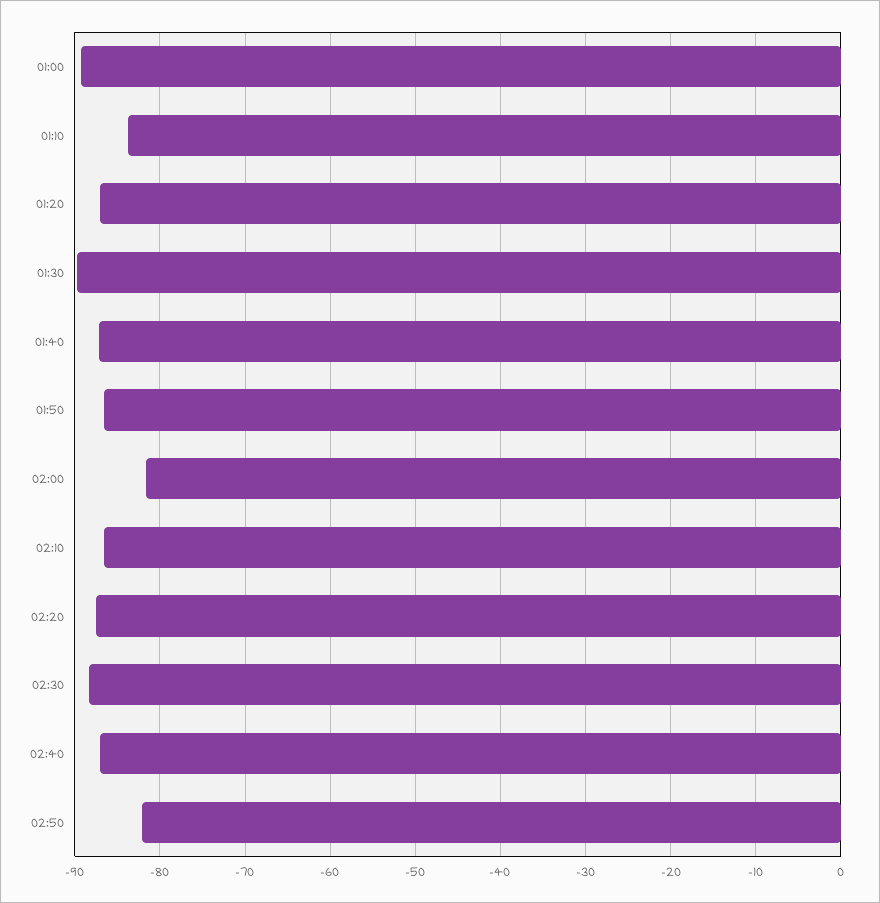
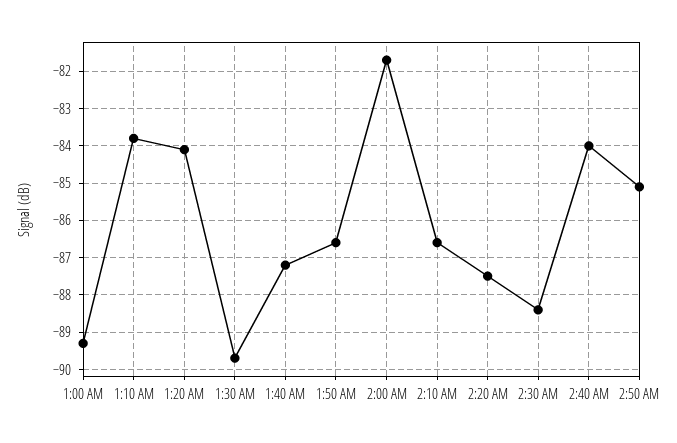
01:20: -87 -> -84
02:40: -87 -> -84
02:50: -82 -> -85

